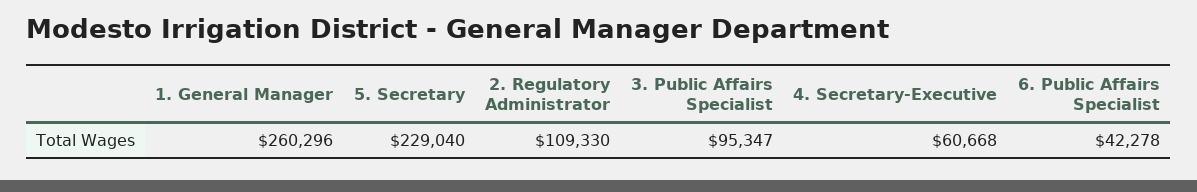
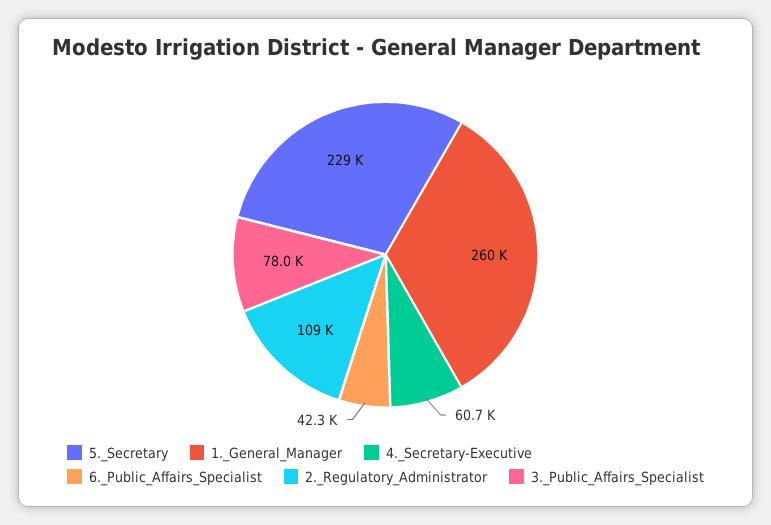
3. Public Affairs Specialist: 95347 -> 78000

